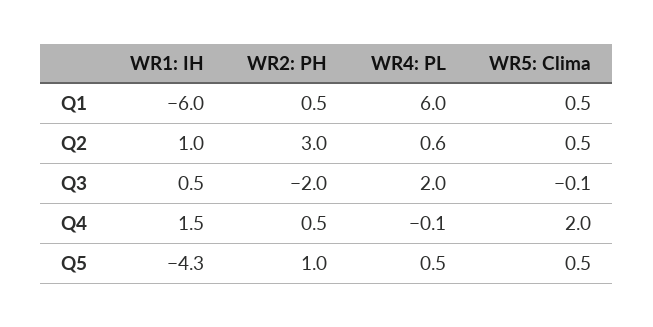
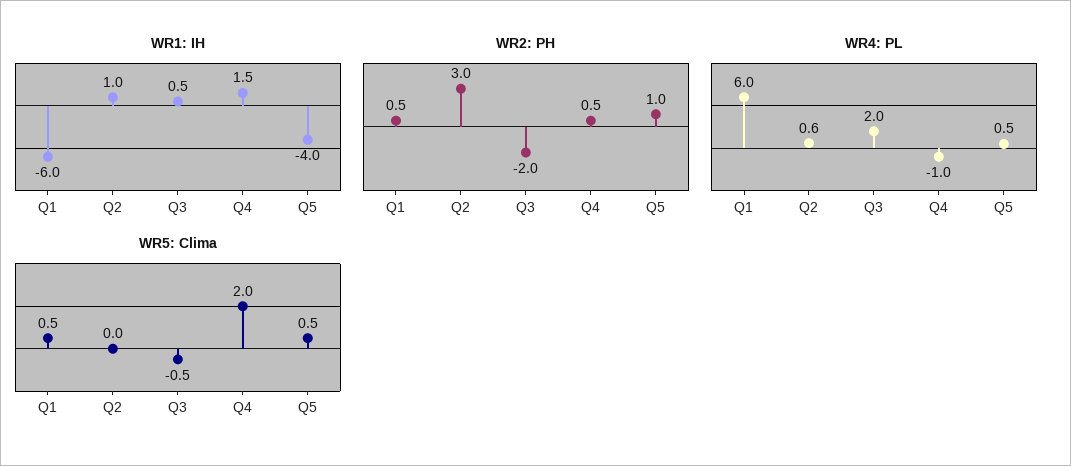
WR5: Clima, Q2: 0.5 -> 0
WR5: Clima, Q3: -0.1 -> -0.5
WR4: PL, Q4: -0.1 -> -1
WR1: IH, Q5: -4.3 -> -4

